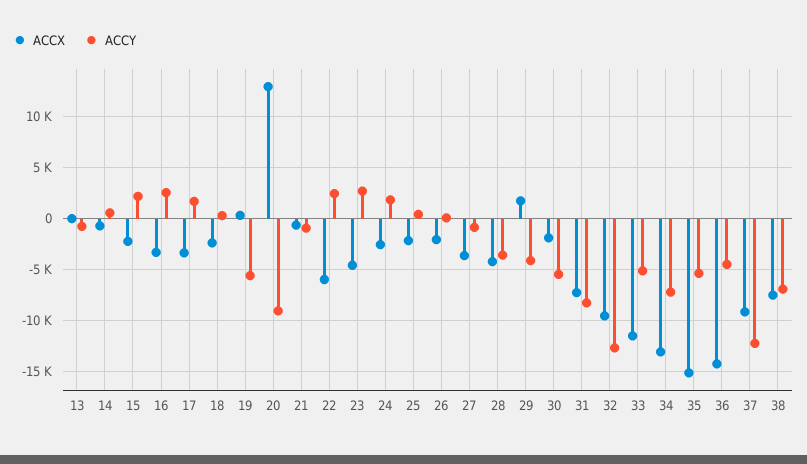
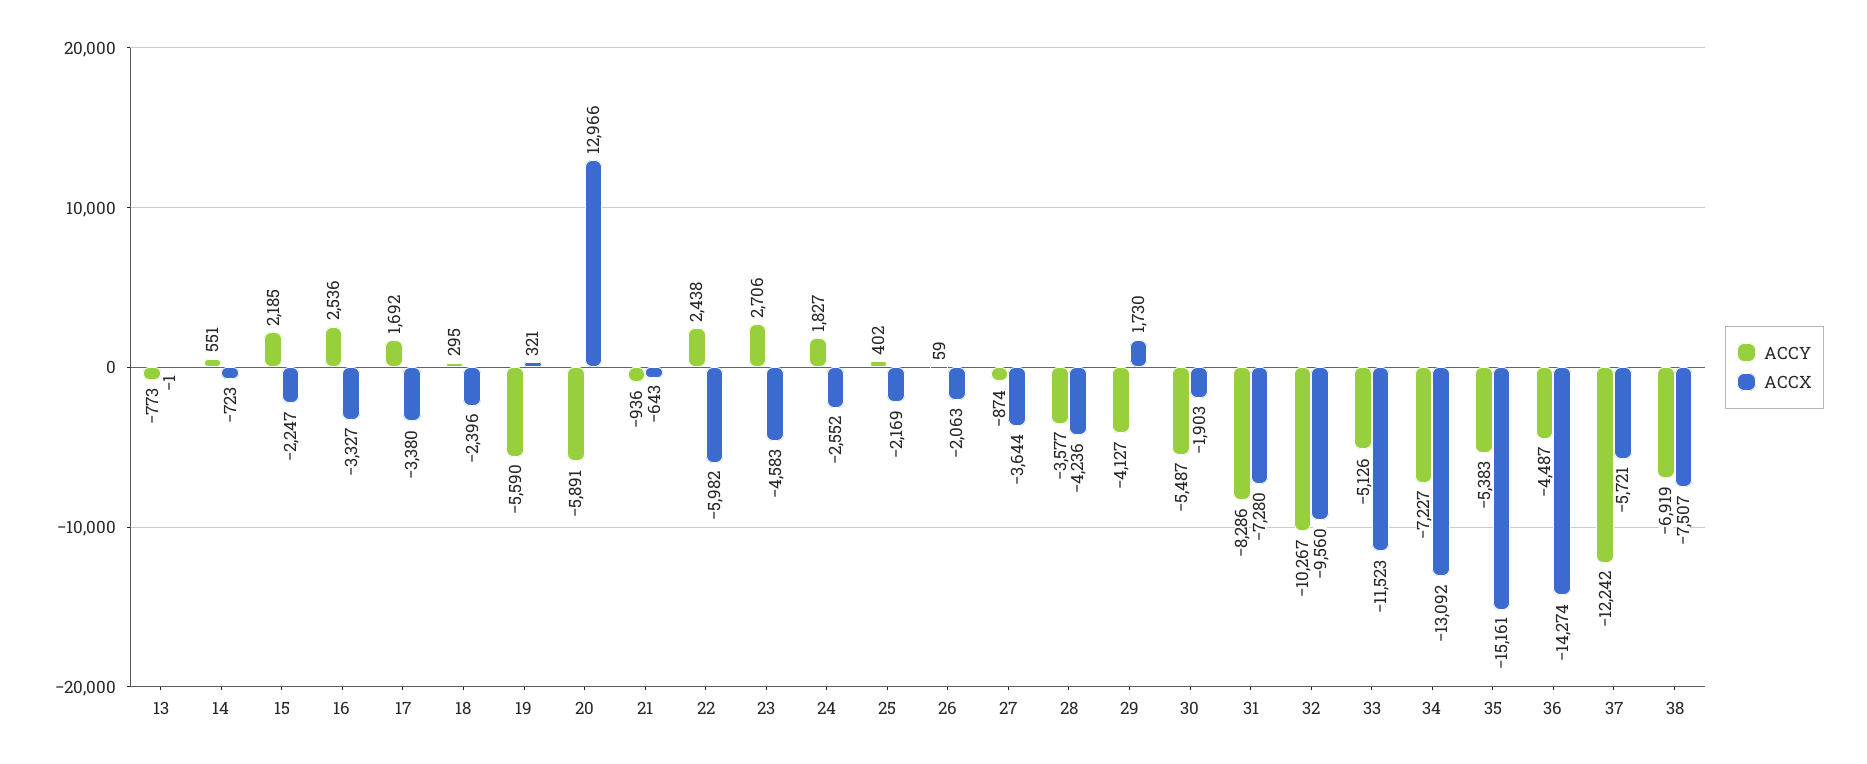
ACCY, 20: -9000 -> -5891
ACCY, 32: -13000 -> -10267
ACCX, 37: -9000 -> -5721

